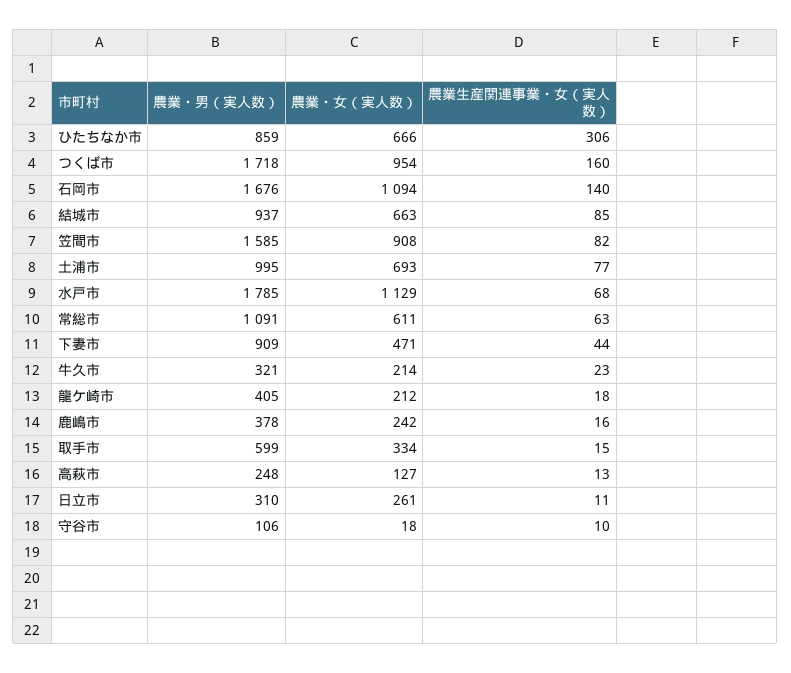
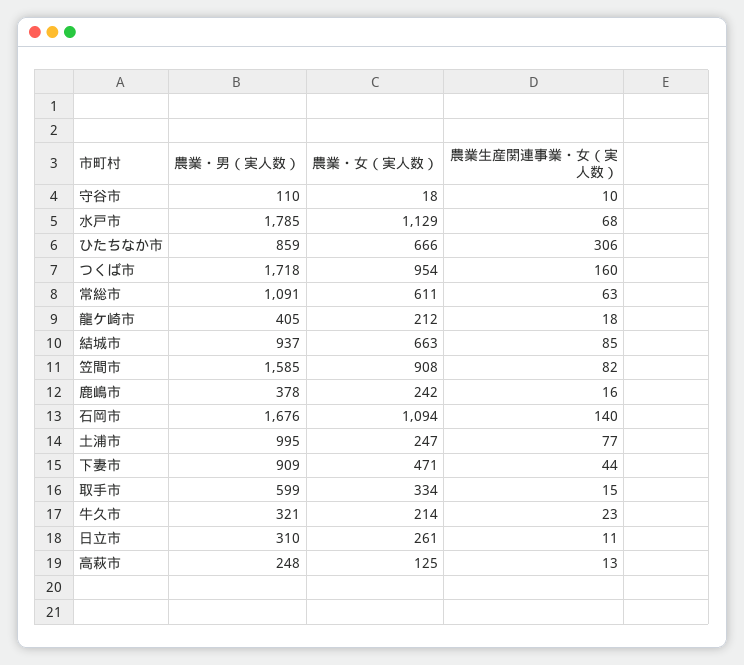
農業・女（実人数）, 土浦市: 693 -> 247
農業・女（実人数）, 高萩市: 127 -> 125
農業・男（実人数）, 守谷市: 106 -> 110

